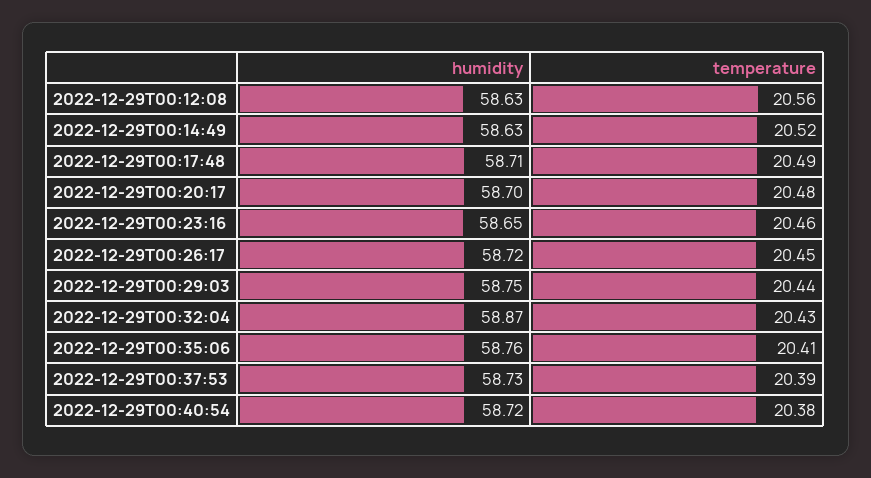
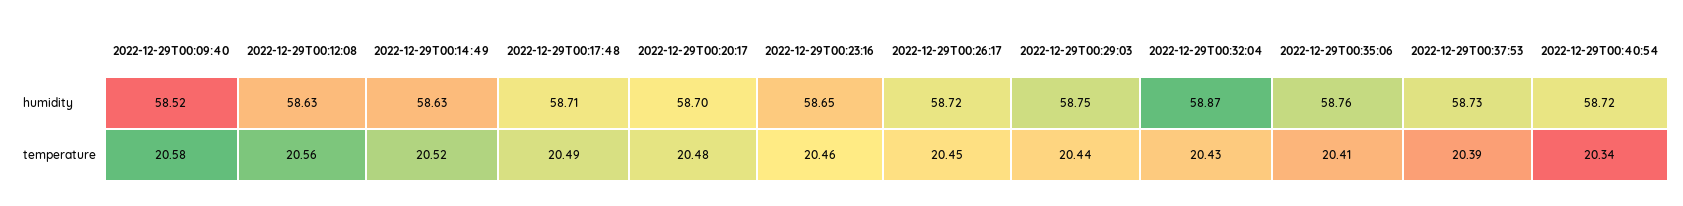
temperature, 2022-12-29T00:40:54: 20.38 -> 20.34
humidity, 2022-12-29T00:09:40: none -> 58.52
temperature, 2022-12-29T00:09:40: none -> 20.58

